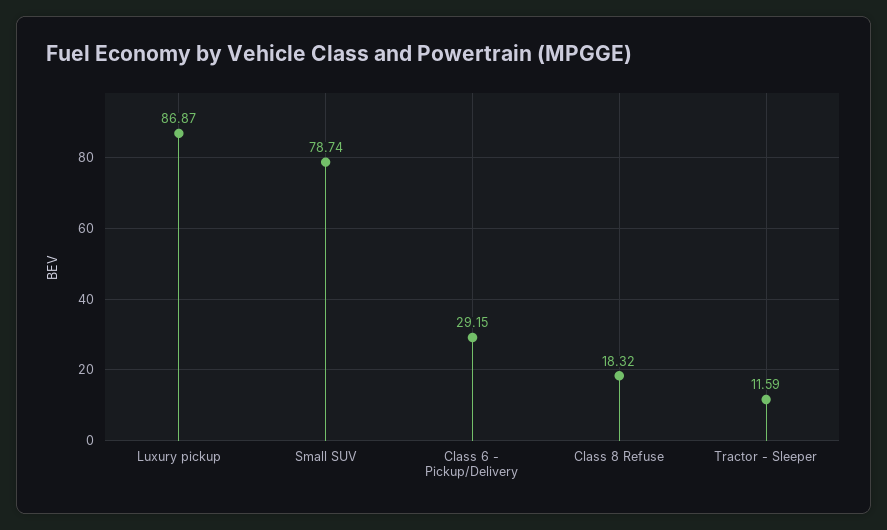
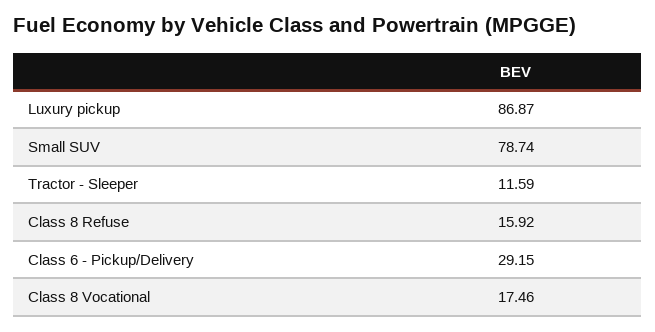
Class 8 Refuse: 18.32 -> 15.92
Class 8 Vocational: none -> 17.46

